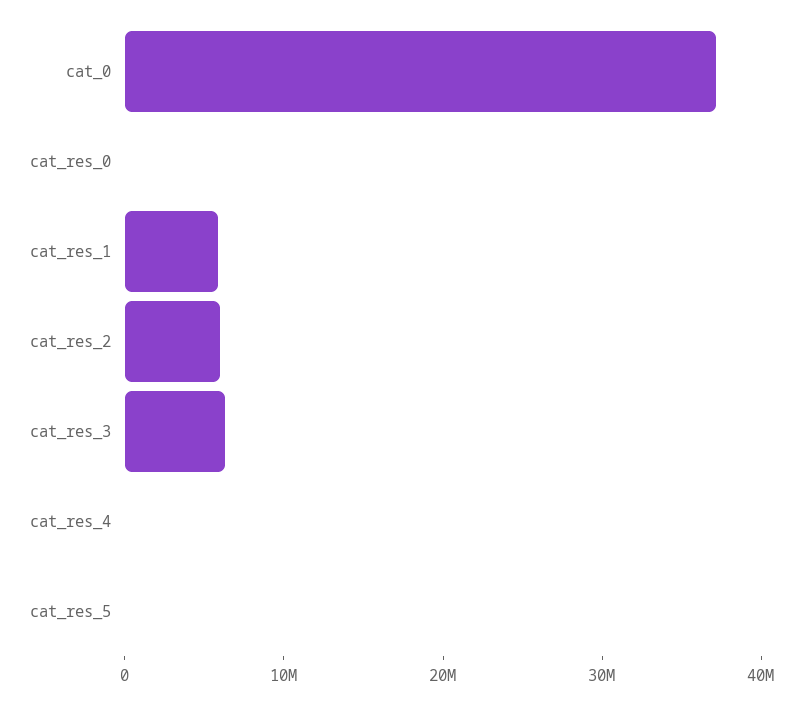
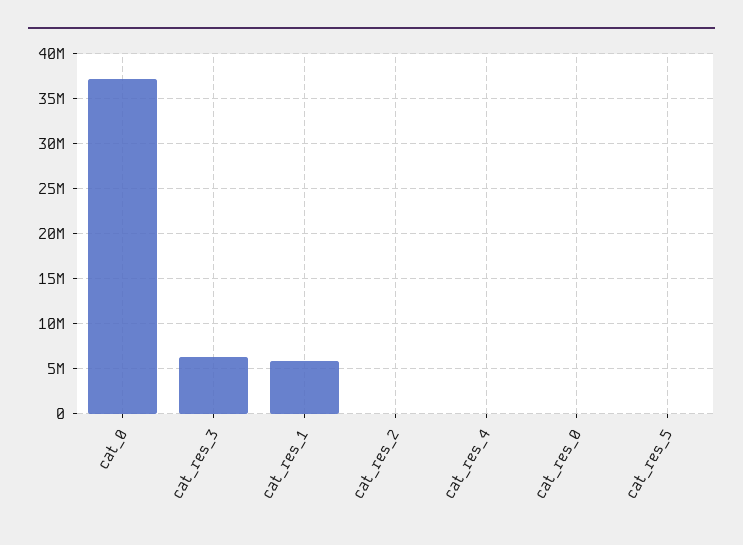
cat_res_2: 6000000 -> 0

